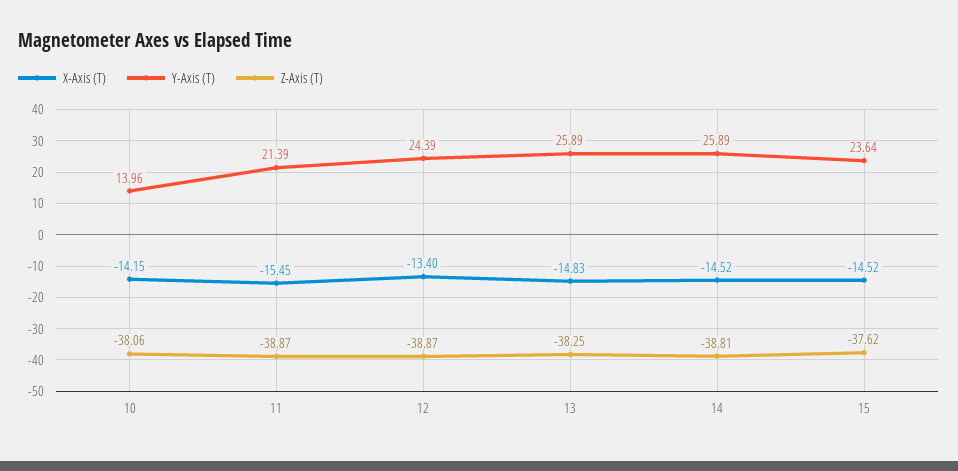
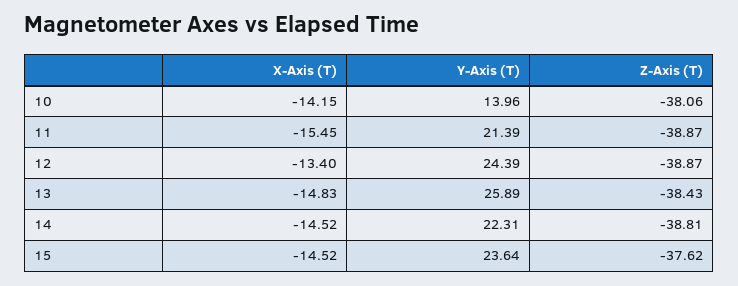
Z-Axis (T), 13: -38.25 -> -38.43
Y-Axis (T), 14: 25.89 -> 22.31

